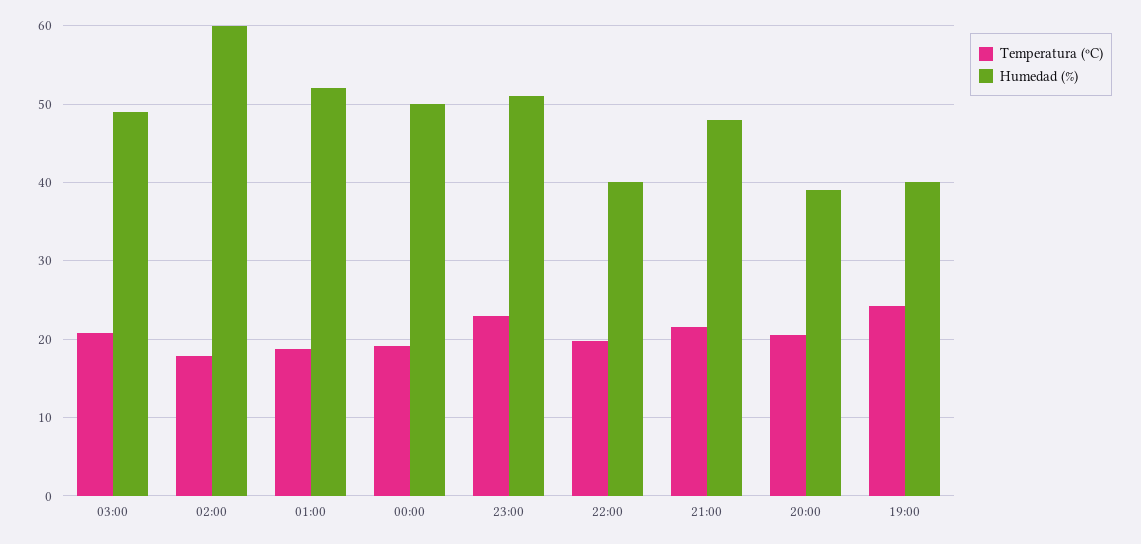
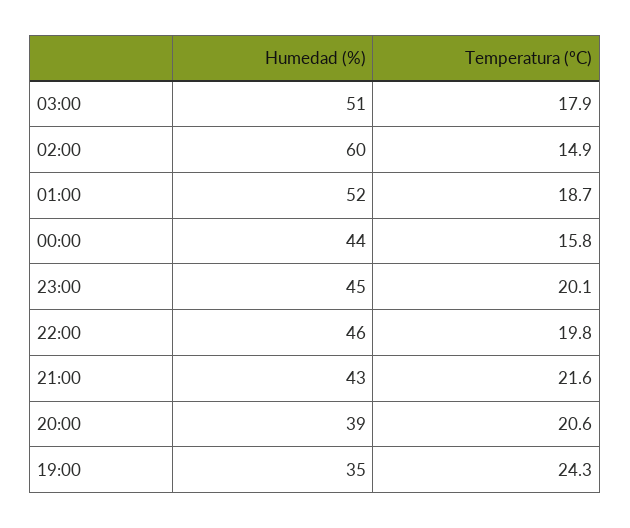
Temperatura (ºC), 03:00: 21 -> 17.9
Humedad (%), 03:00: 49 -> 51
Temperatura (ºC), 02:00: 18 -> 14.9
Temperatura (ºC), 00:00: 19 -> 15.8
Humedad (%), 00:00: 50 -> 44
Temperatura (ºC), 23:00: 23 -> 20.1
Humedad (%), 23:00: 51 -> 45
Humedad (%), 22:00: 40 -> 46
Humedad (%), 21:00: 48 -> 43
Humedad (%), 19:00: 40 -> 35

